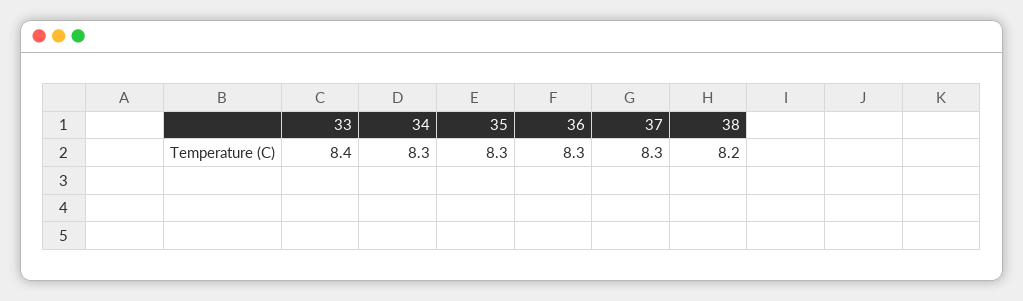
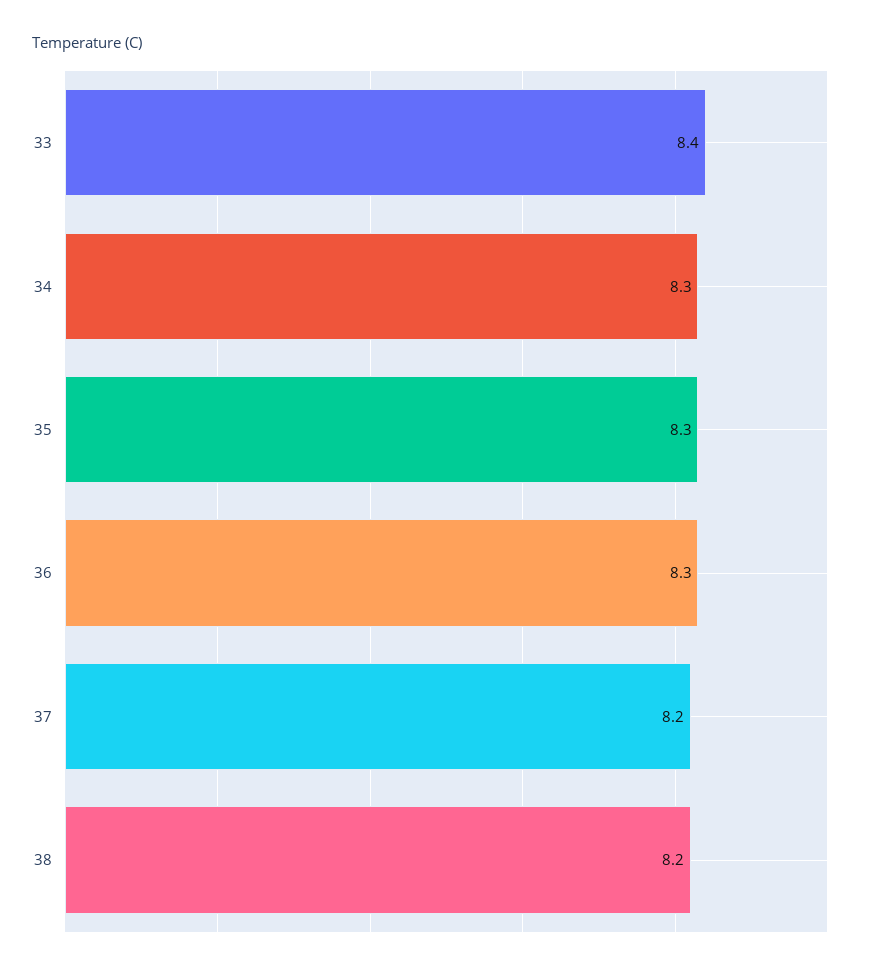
37: 8.3 -> 8.2

